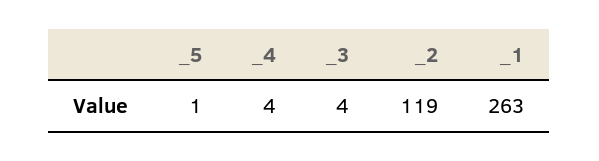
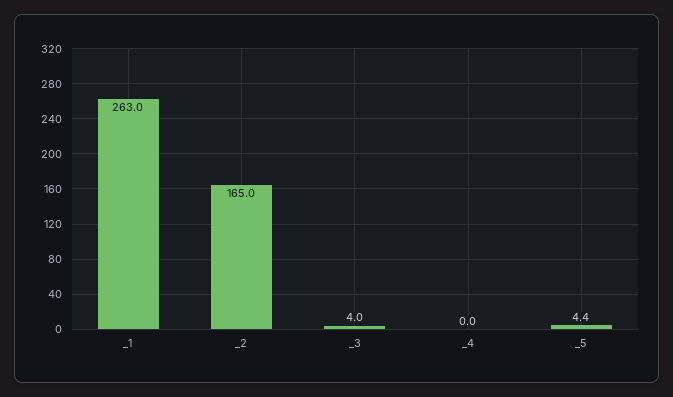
_5: 1 -> 4.4
_4: 4 -> 0
_2: 119 -> 165

